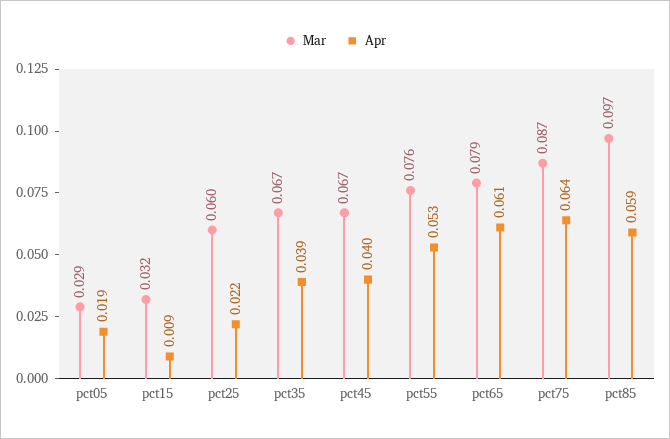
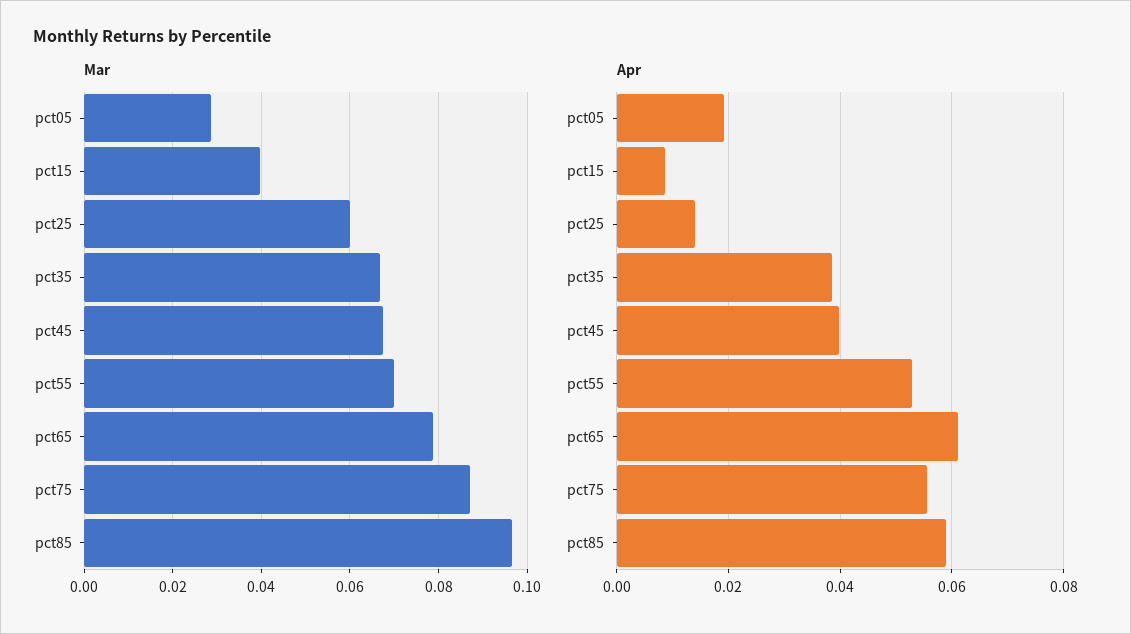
Mar, pct15: 0.032 -> 0.04
Apr, pct25: 0.022 -> 0.014
Mar, pct55: 0.076 -> 0.07
Apr, pct75: 0.064 -> 0.056

